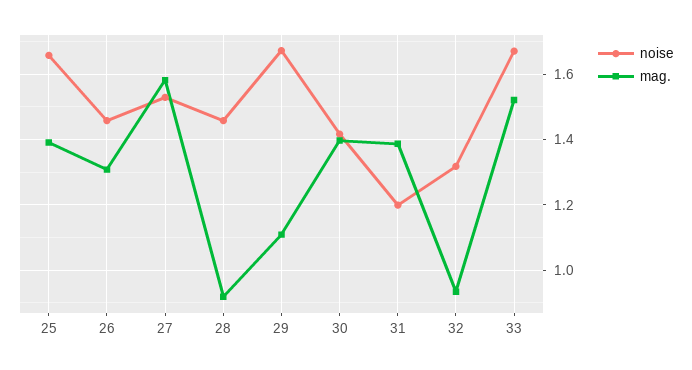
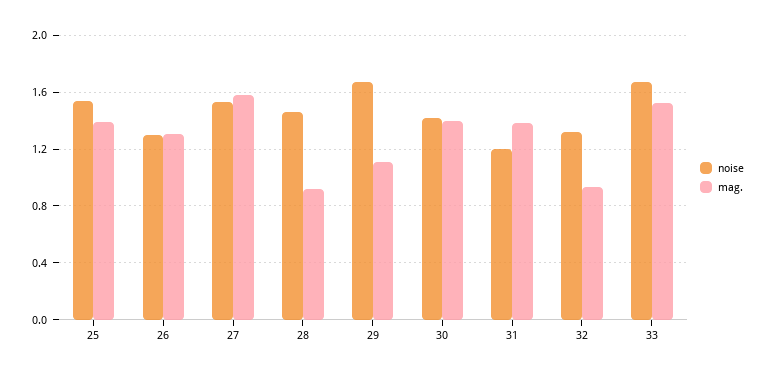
noise, 25: 1.66 -> 1.55
noise, 26: 1.46 -> 1.3

